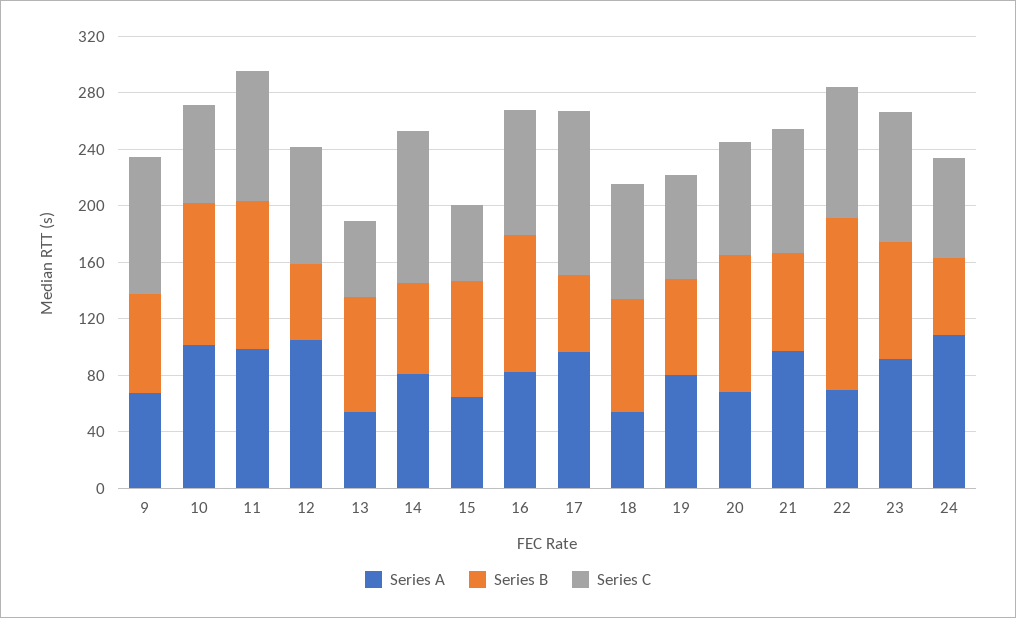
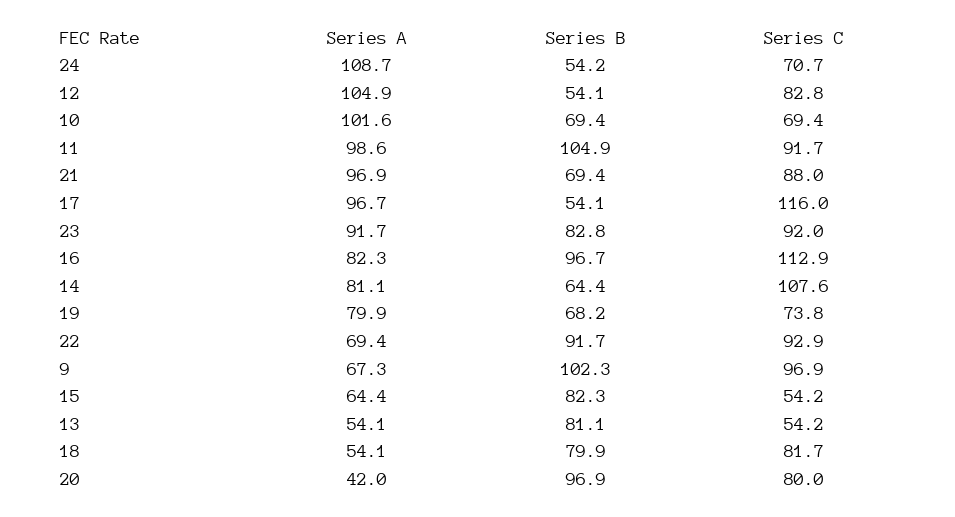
Series B, 9: 70 -> 102.3
Series B, 10: 100 -> 69.4
Series C, 16: 90 -> 112.9
Series A, 20: 70 -> 42
Series B, 22: 120 -> 91.7

